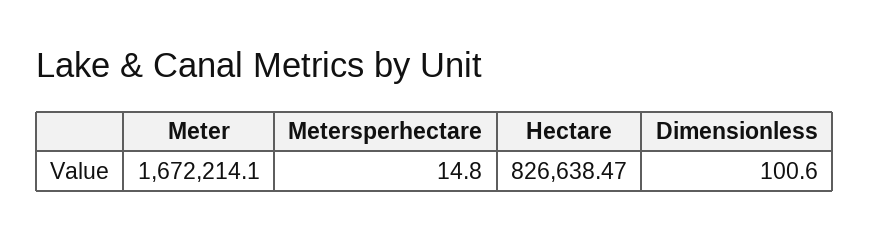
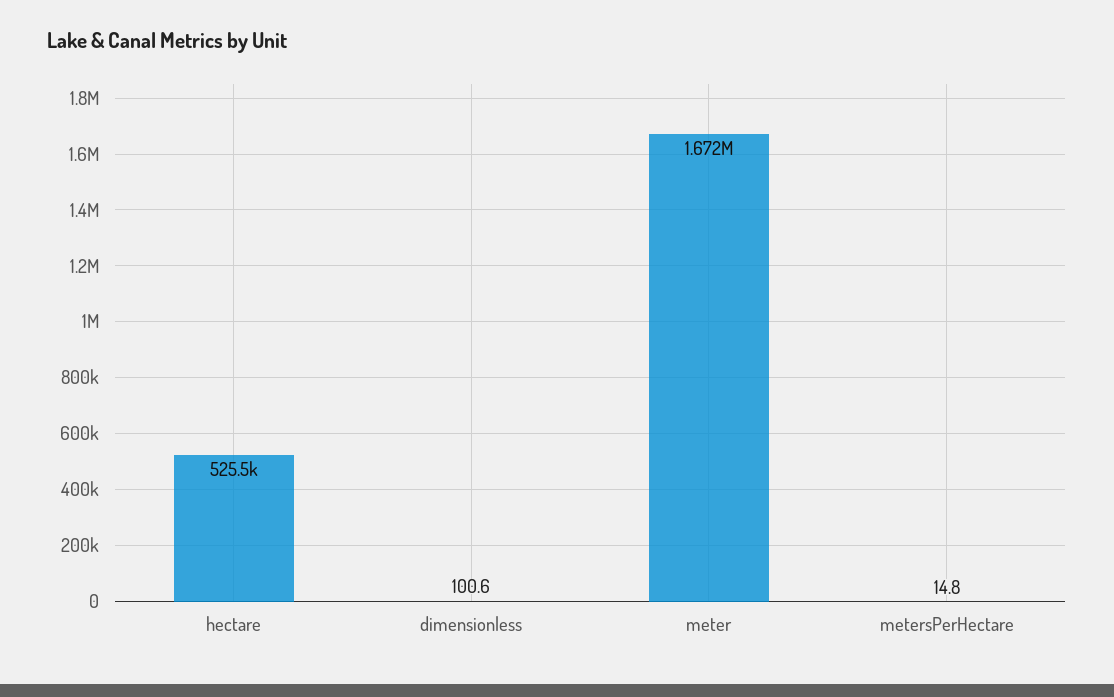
Hectare: 826638.47 -> 525500

